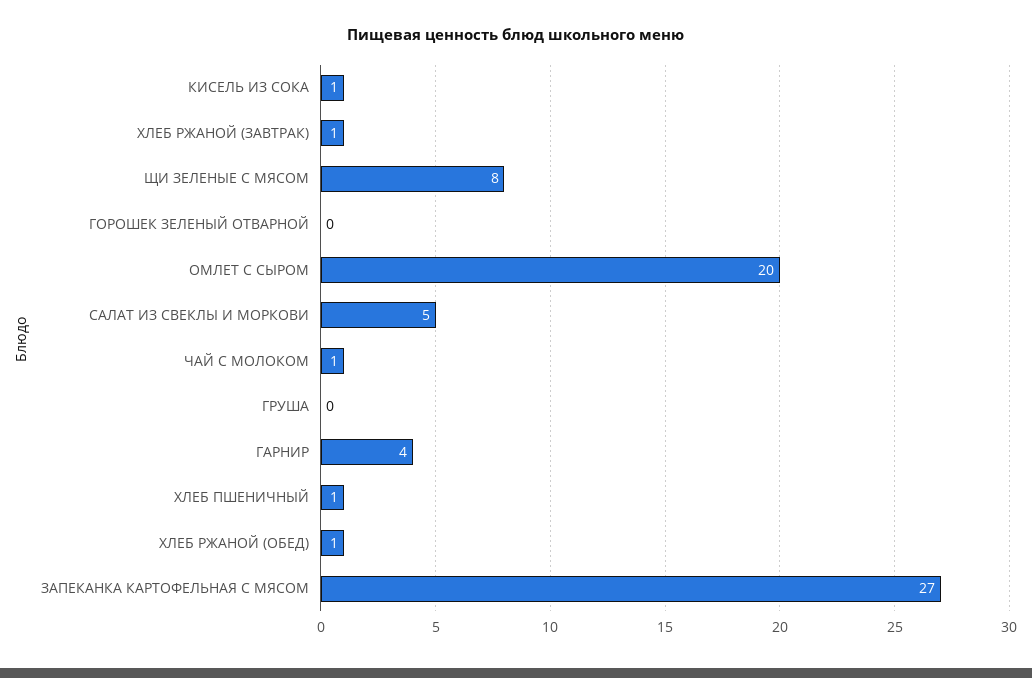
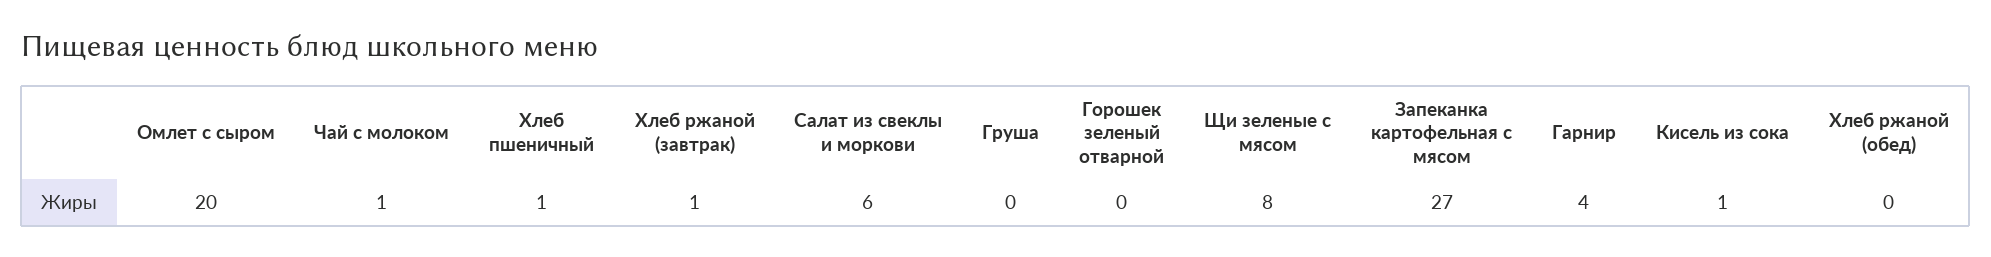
САЛАТ ИЗ СВЕКЛЫ И МОРКОВИ: 5 -> 6
ХЛЕБ РЖАНОЙ (ОБЕД): 1 -> 0

